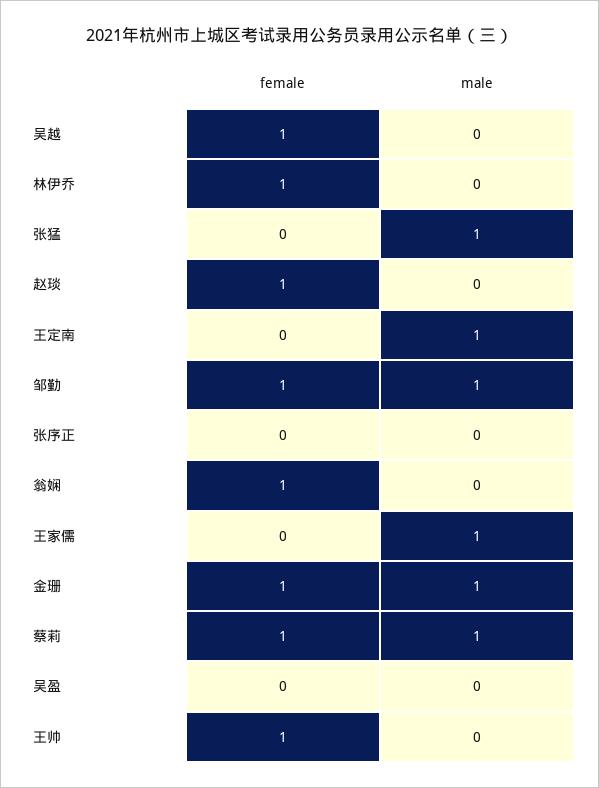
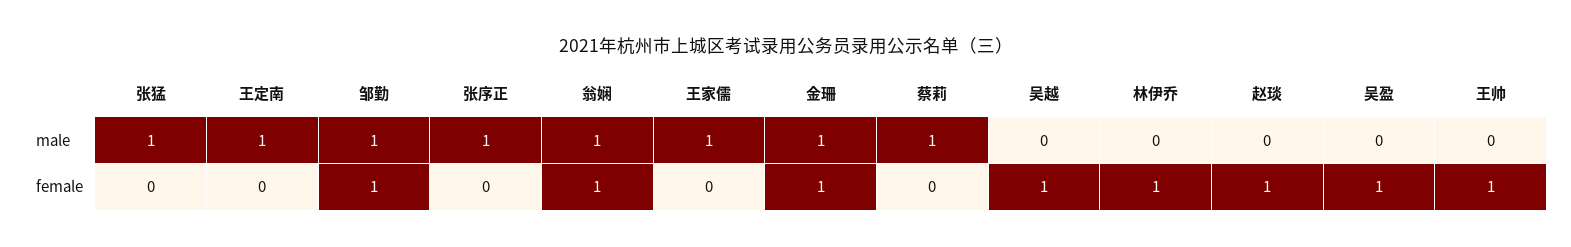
male, 张序正: 0 -> 1
male, 翁娴: 0 -> 1
female, 蔡莉: 1 -> 0
female, 吴盈: 0 -> 1

